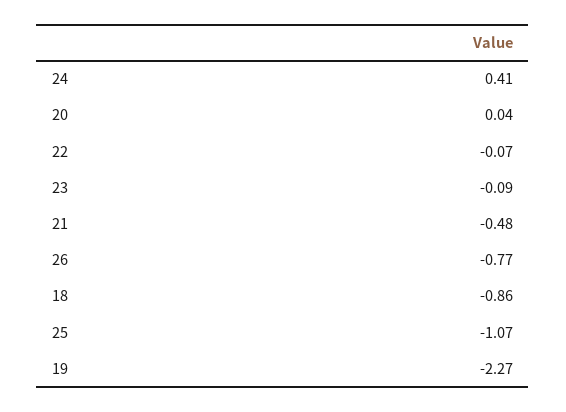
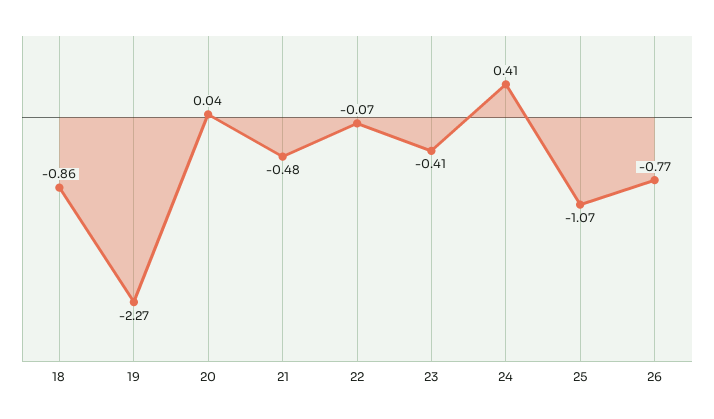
23: -0.09 -> -0.41

